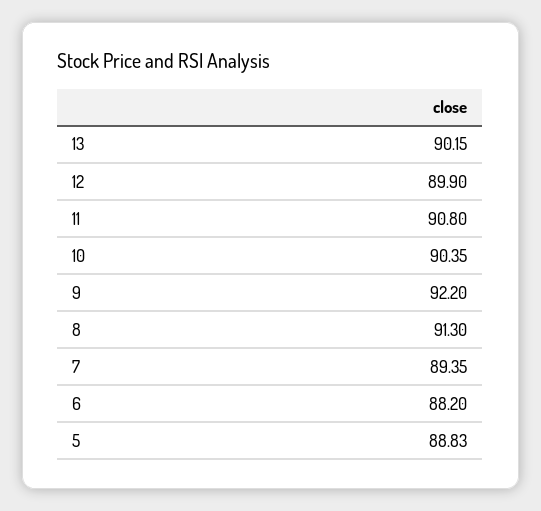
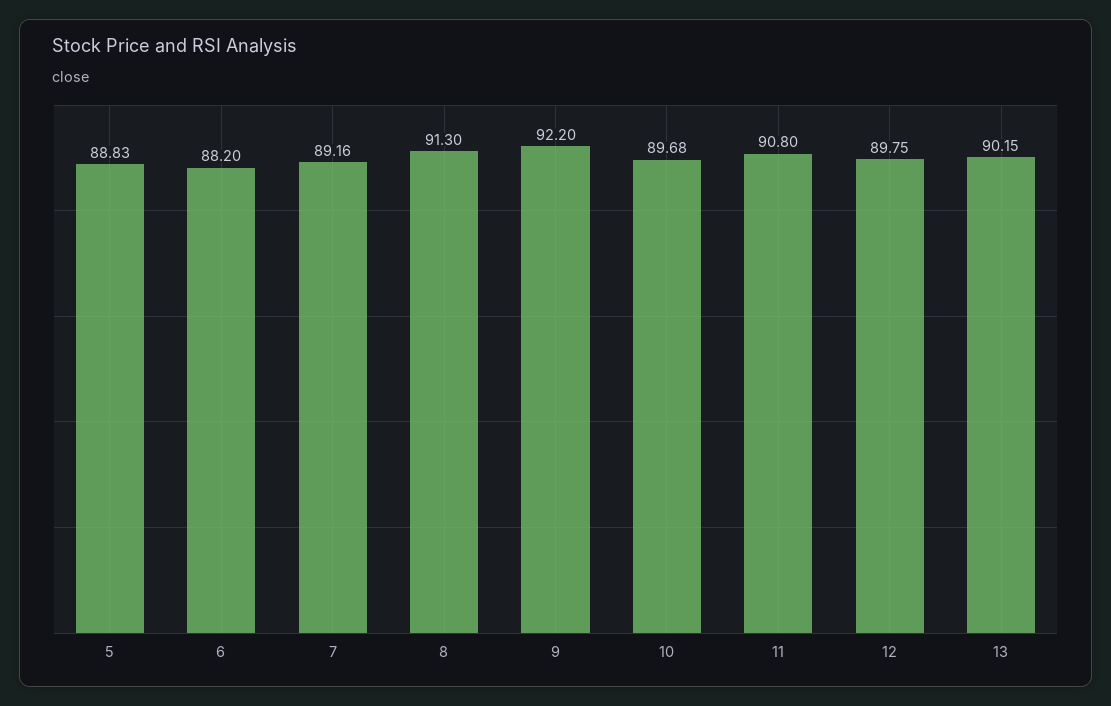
12: 89.9 -> 89.75
10: 90.35 -> 89.68
7: 89.35 -> 89.16

